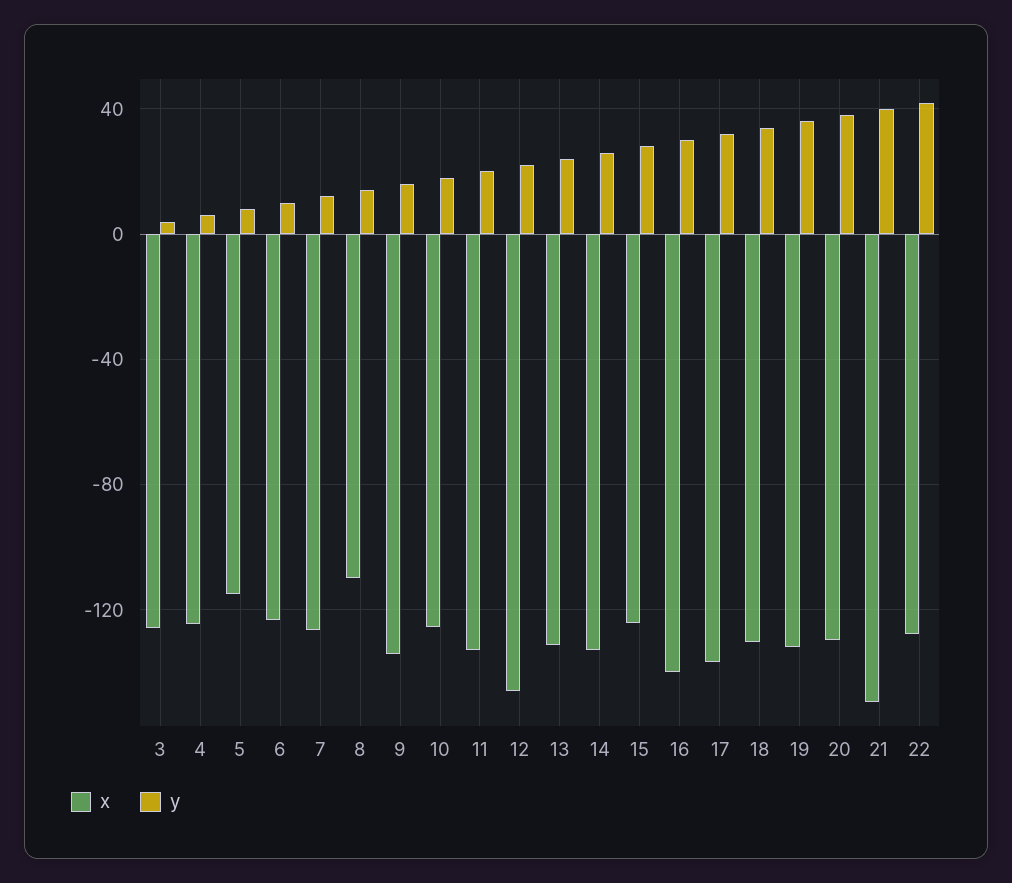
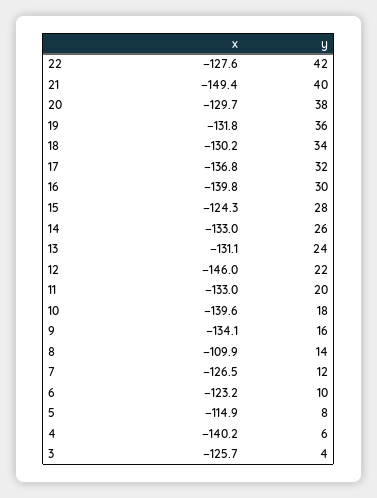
x, 4: -125 -> -140.2
x, 10: -125 -> -139.6

